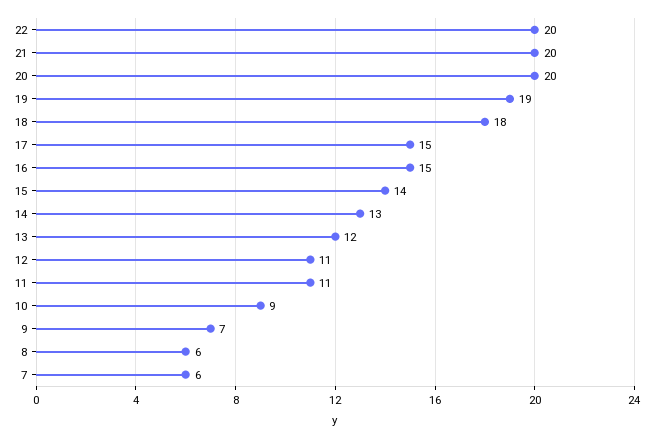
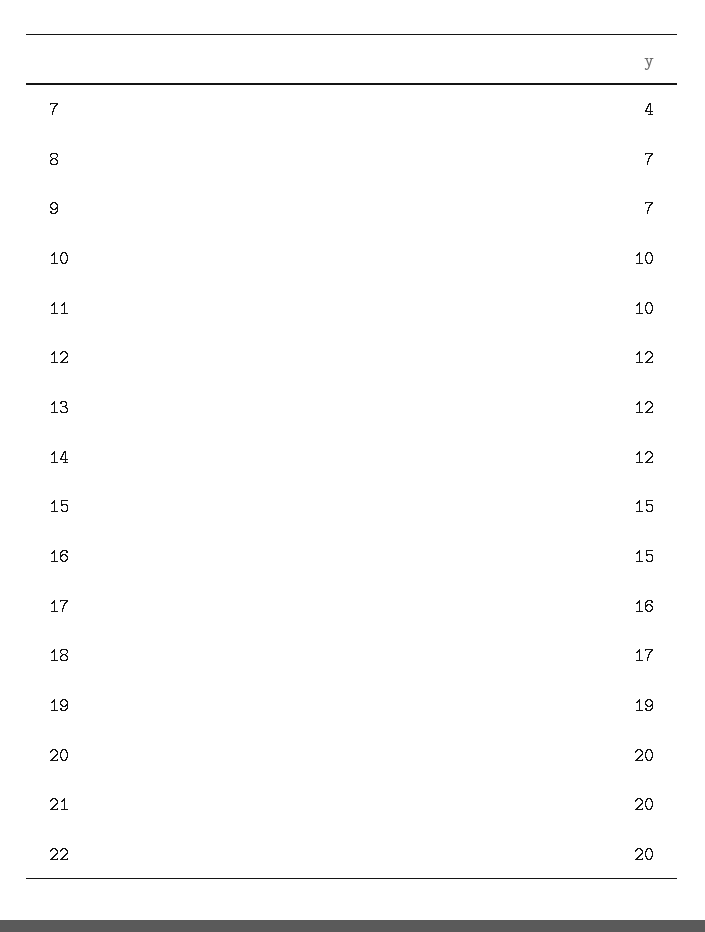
18: 18 -> 17
17: 15 -> 16
15: 14 -> 15
14: 13 -> 12
12: 11 -> 12
11: 11 -> 10
10: 9 -> 10
8: 6 -> 7
7: 6 -> 4

